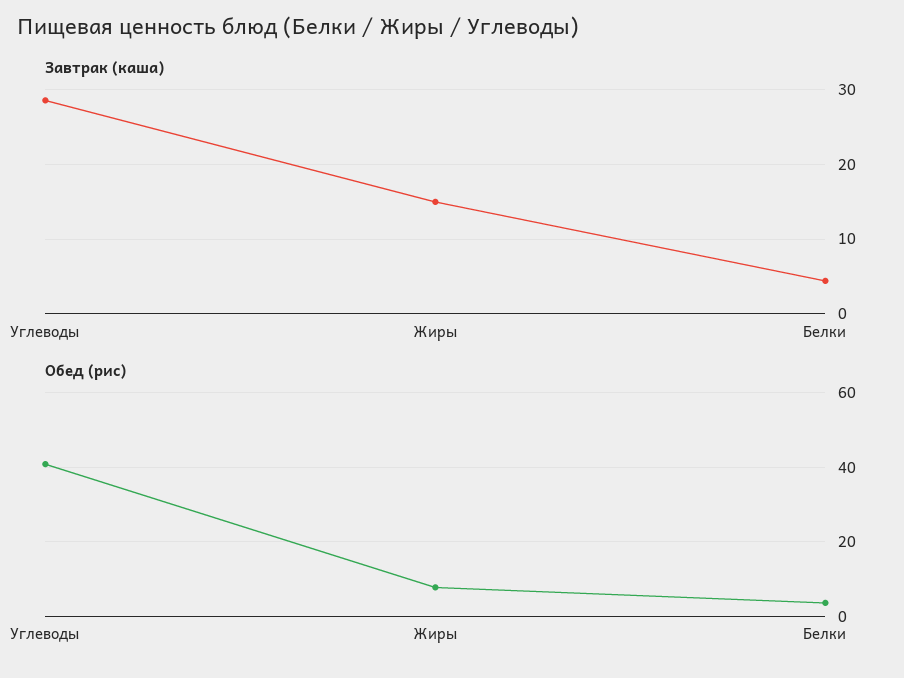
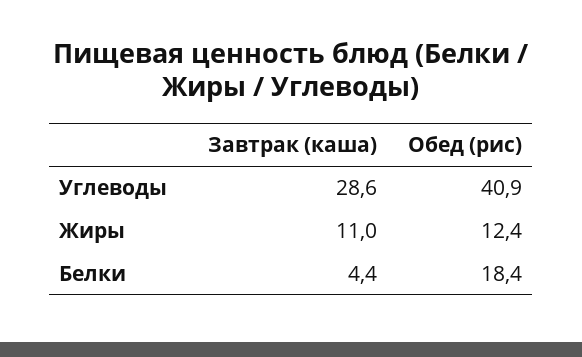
Завтрак (каша), Жиры: 15 -> 11
Обед (рис), Жиры: 8 -> 12.4
Обед (рис), Белки: 4 -> 18.4

